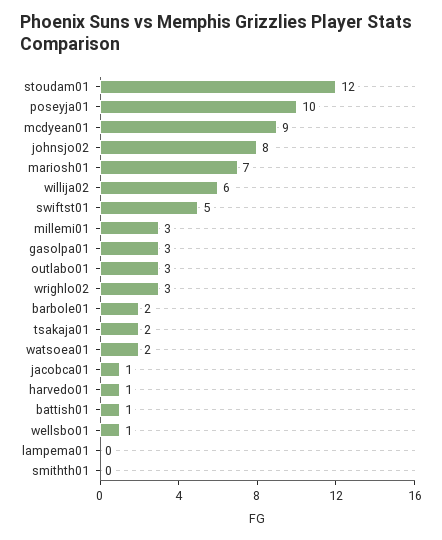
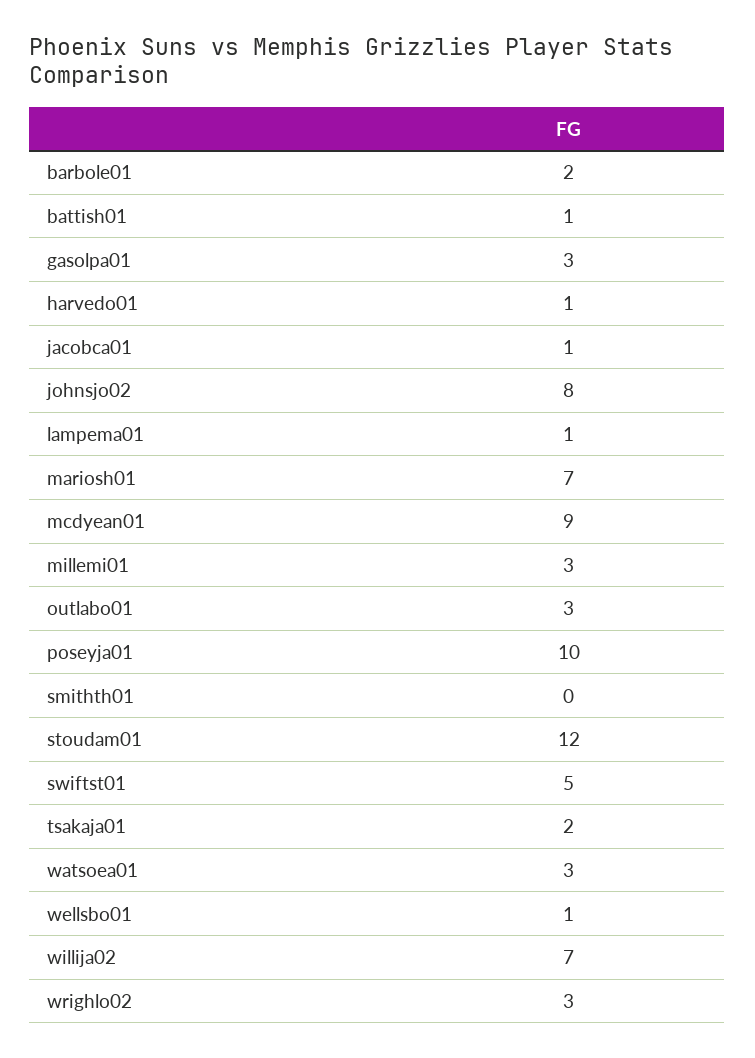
willija02: 6 -> 7
watsoea01: 2 -> 3
lampema01: 0 -> 1

